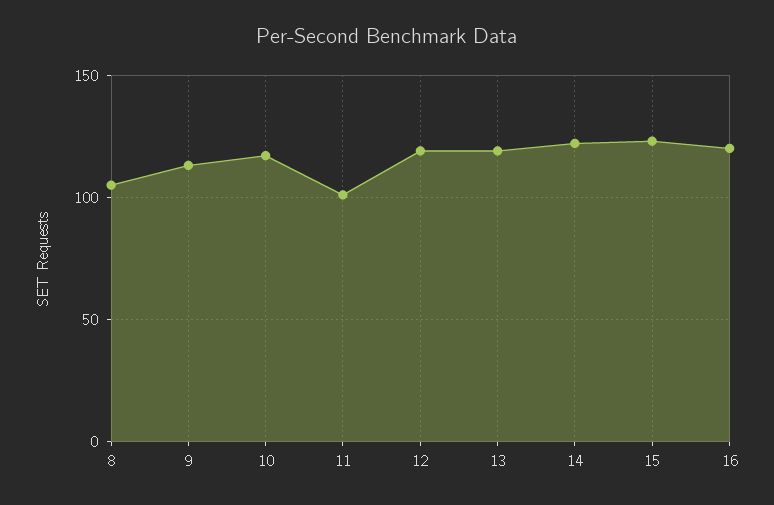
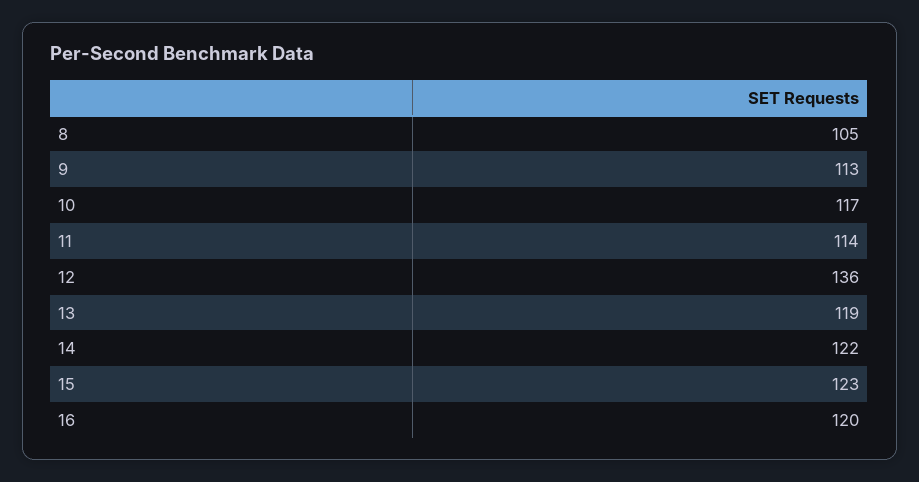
11: 100 -> 114
12: 120 -> 136

